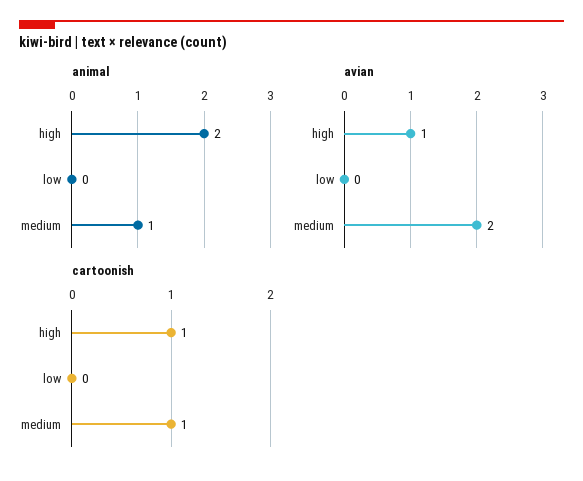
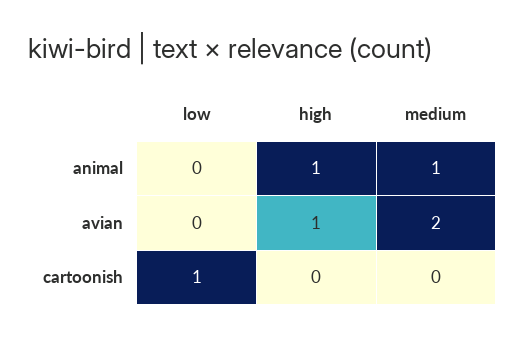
animal, high: 2 -> 1
cartoonish, high: 1 -> 0
cartoonish, low: 0 -> 1
cartoonish, medium: 1 -> 0

